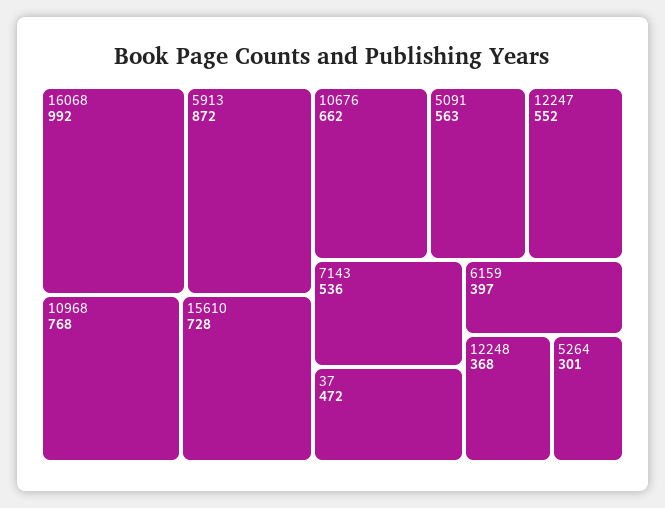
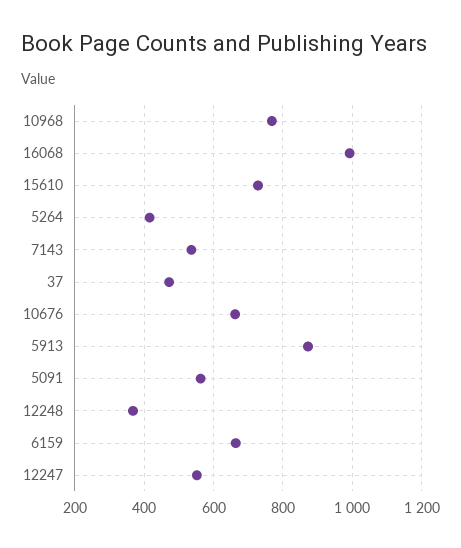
6159: 397 -> 660
5264: 301 -> 420

